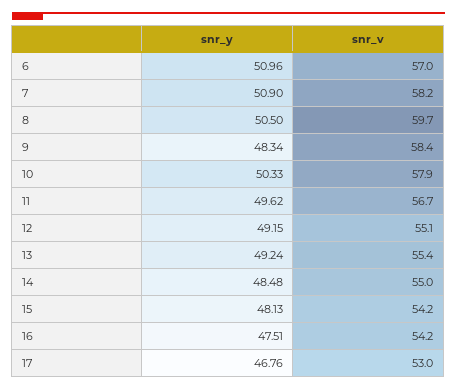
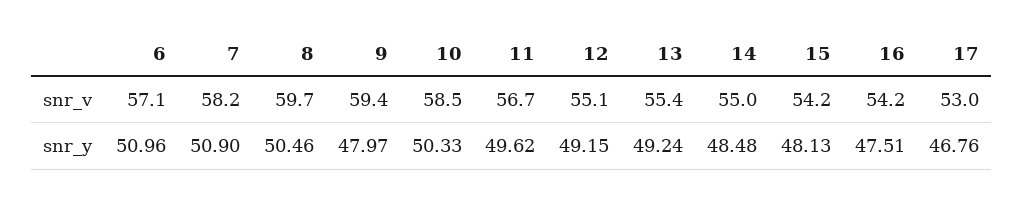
snr_v, 6: 57 -> 57.1
snr_y, 8: 50.5 -> 50.46
snr_y, 9: 48.34 -> 47.97
snr_v, 9: 58.4 -> 59.4
snr_v, 10: 57.9 -> 58.5

